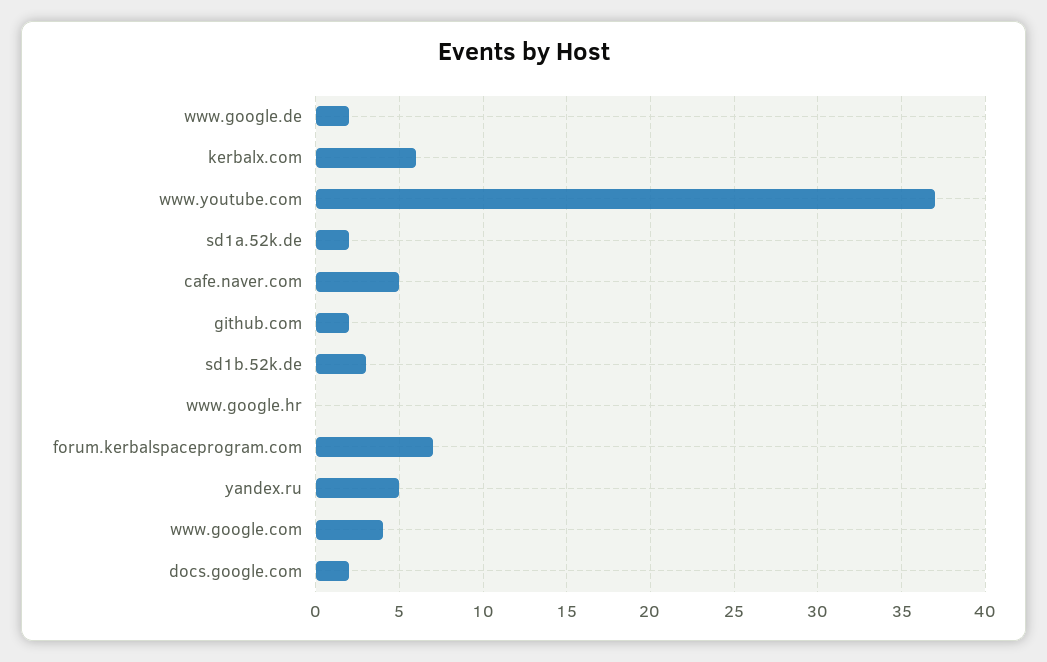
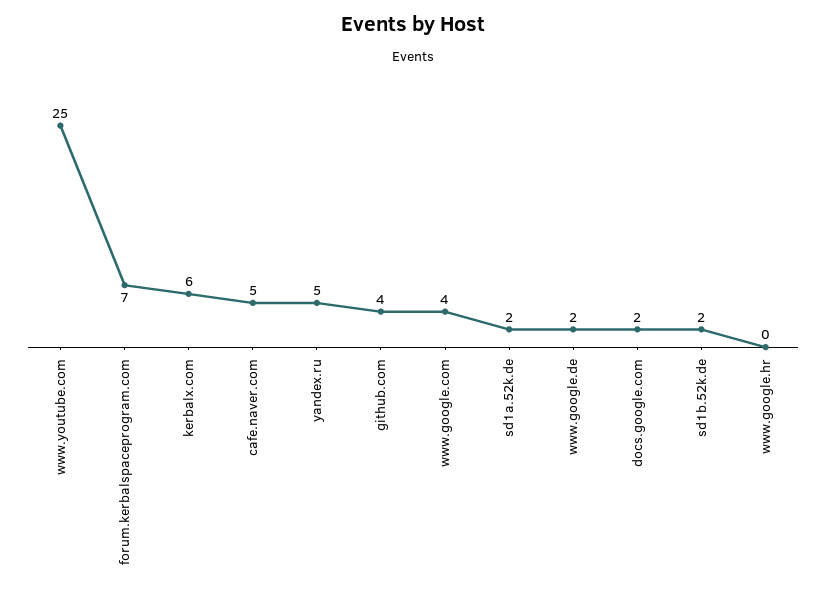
www.youtube.com: 37 -> 25
github.com: 2 -> 4
sd1b.52k.de: 3 -> 2

